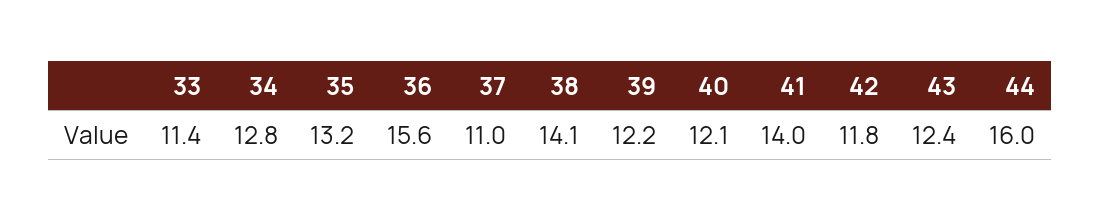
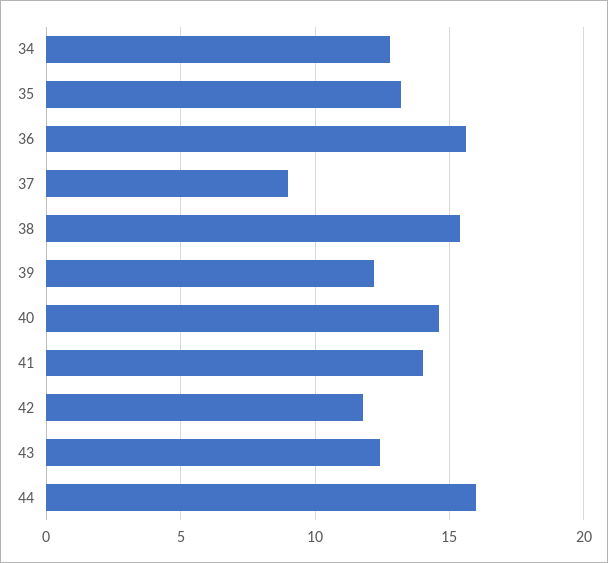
33: 11.4 -> none
37: 11 -> 9
38: 14.1 -> 15.5
40: 12.1 -> 14.5

